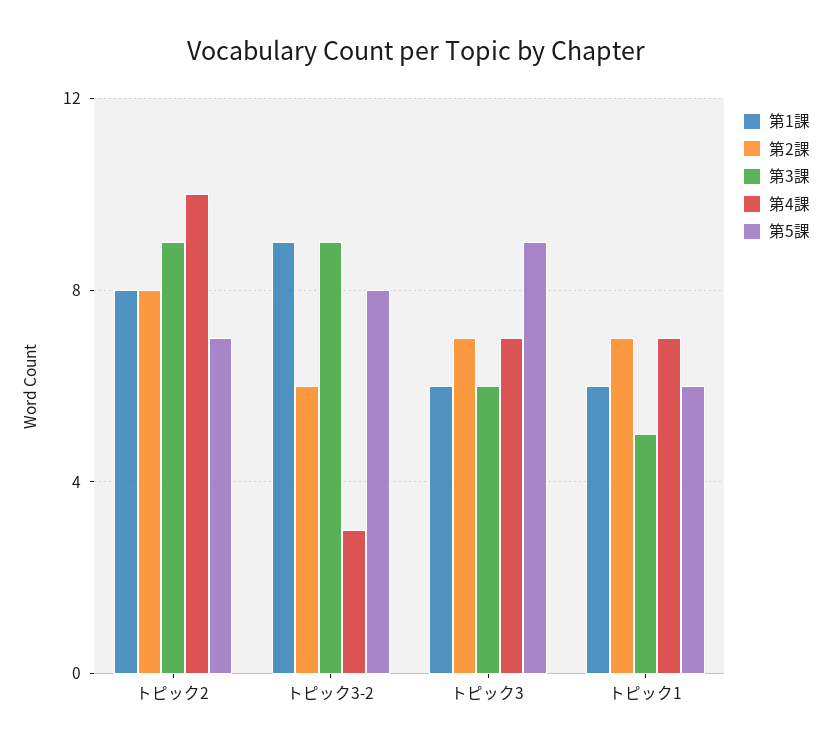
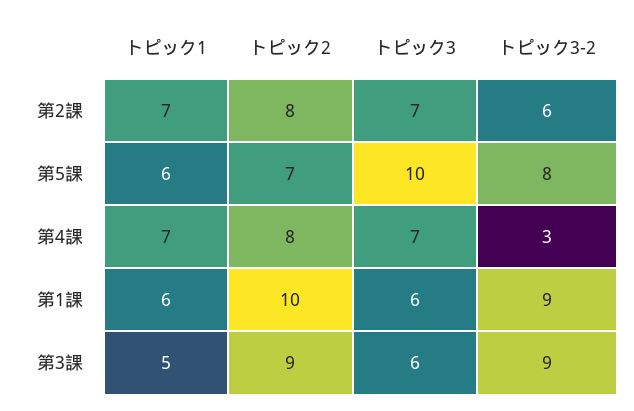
第1課, トピック2: 8 -> 10
第4課, トピック2: 10 -> 8
第5課, トピック3: 9 -> 10

